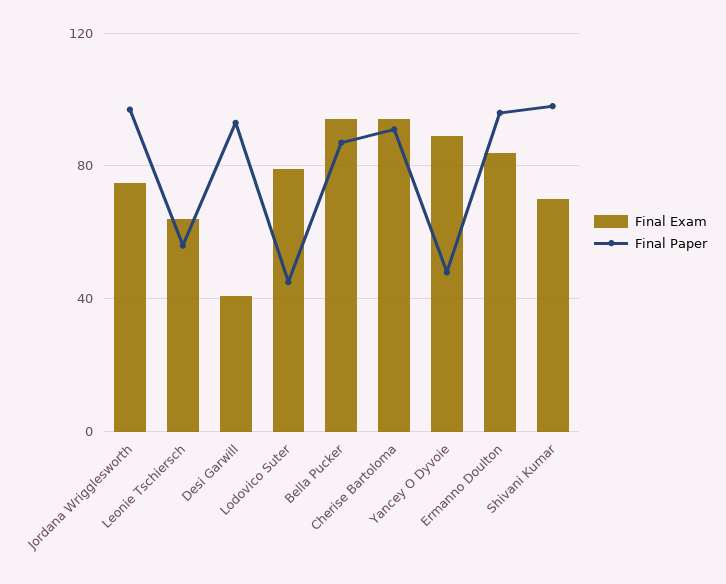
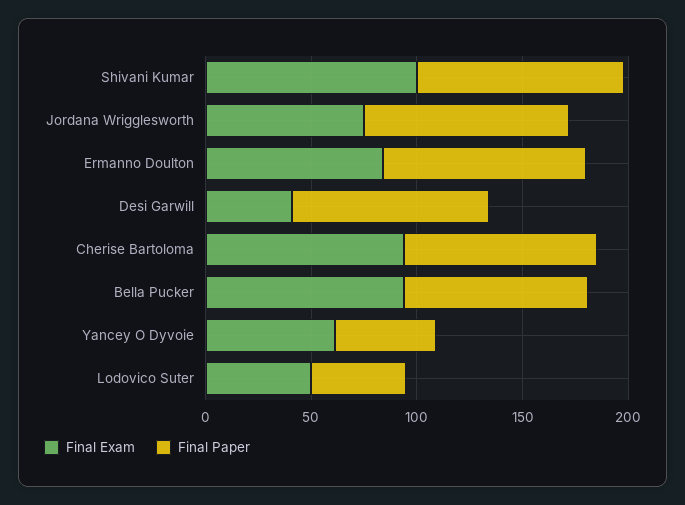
Final Exam, Leonie Tschiersch: 65 -> none
Final Paper, Leonie Tschiersch: 55 -> none
Final Exam, Lodovico Suter: 80 -> 50
Final Exam, Yancey O Dyvoie: 90 -> 60
Final Exam, Shivani Kumar: 70 -> 100

